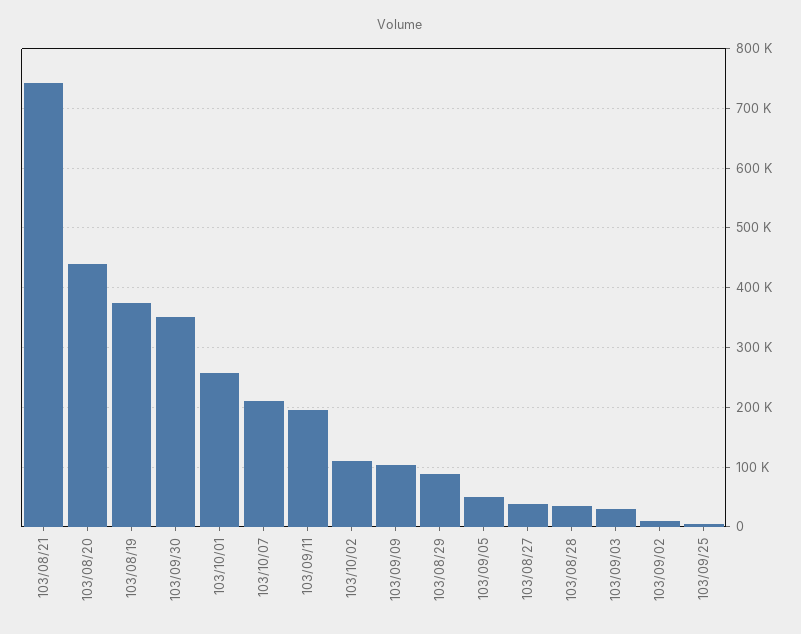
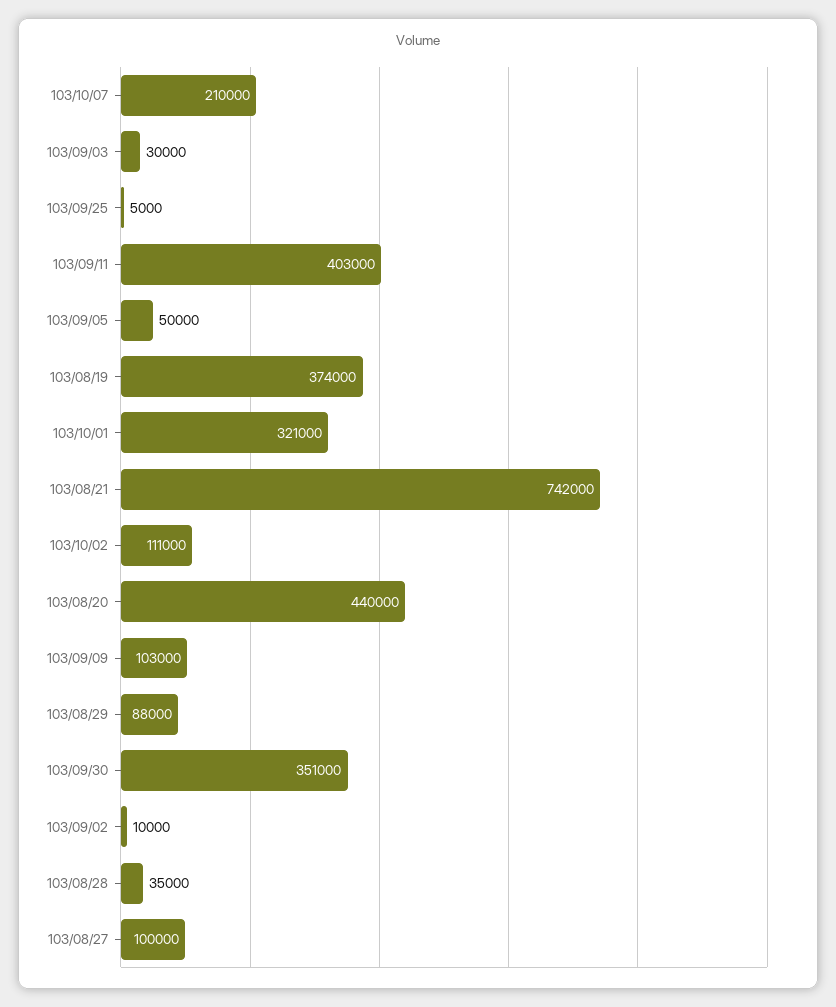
103/10/01: 260000 -> 321000
103/09/11: 200000 -> 403000
103/08/27: 40000 -> 100000

